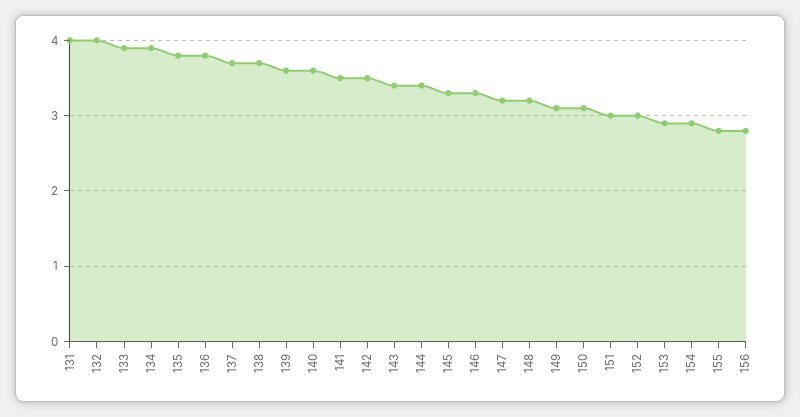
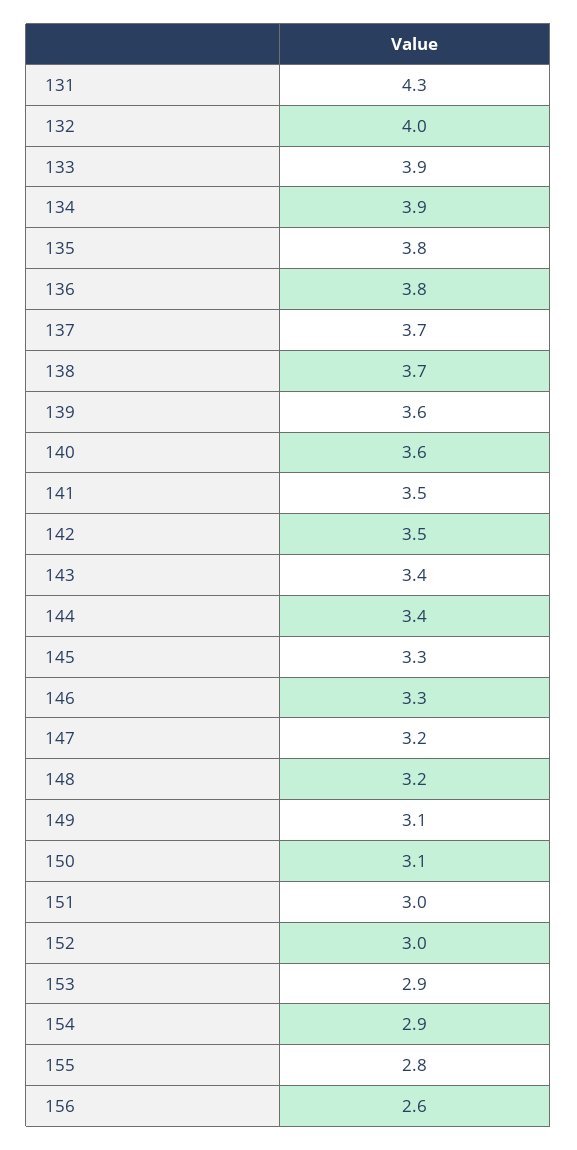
131: 4 -> 4.3
156: 2.8 -> 2.6

